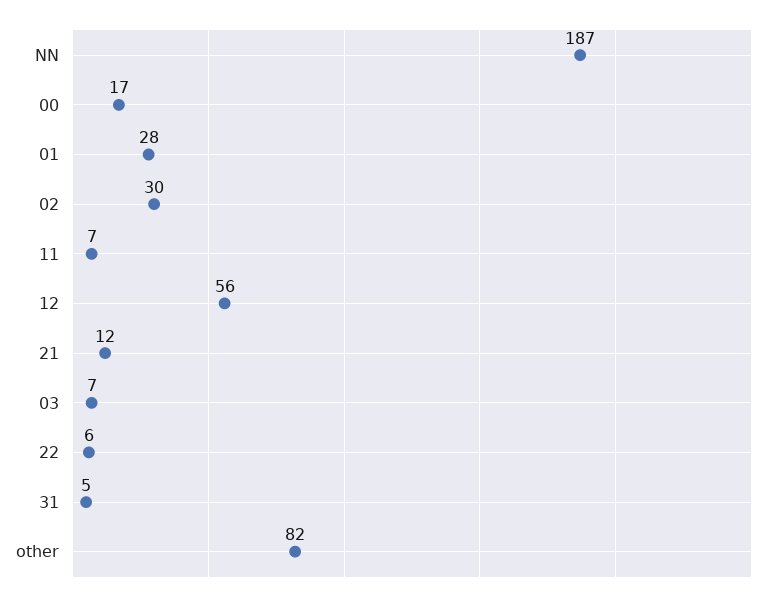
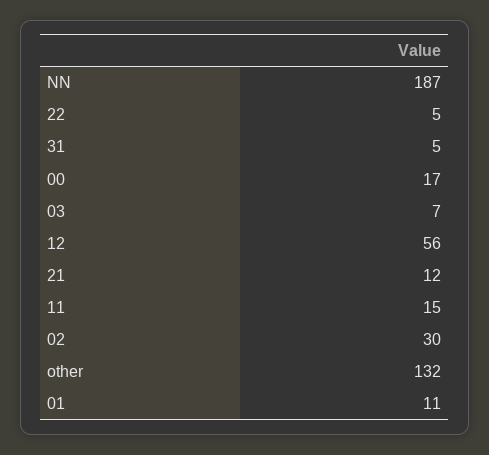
01: 28 -> 11
11: 7 -> 15
22: 6 -> 5
other: 82 -> 132

